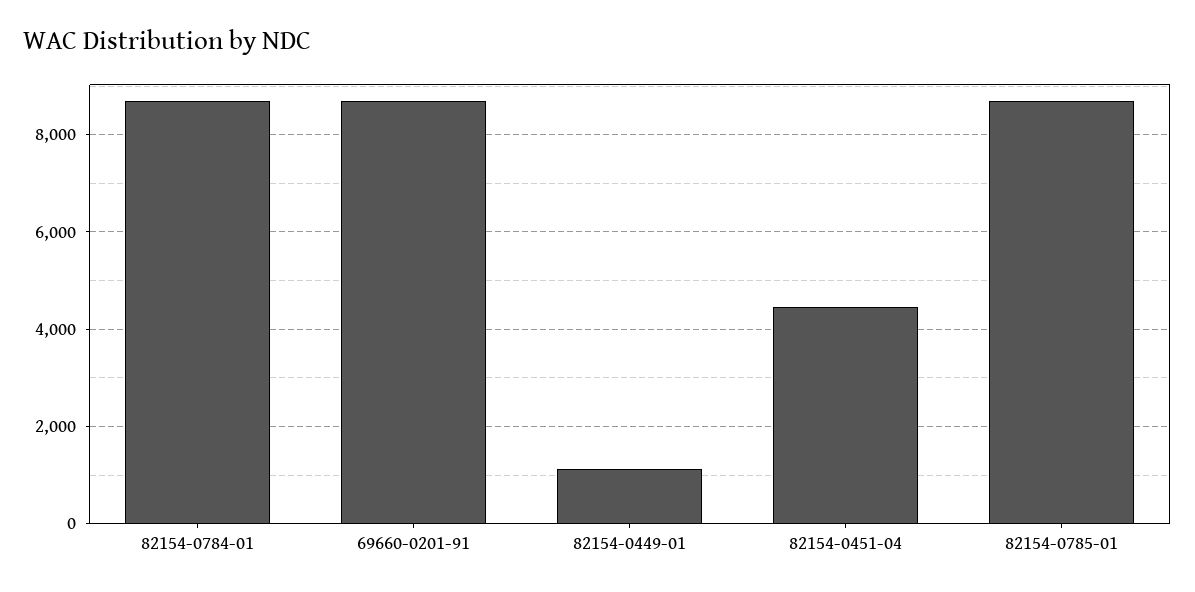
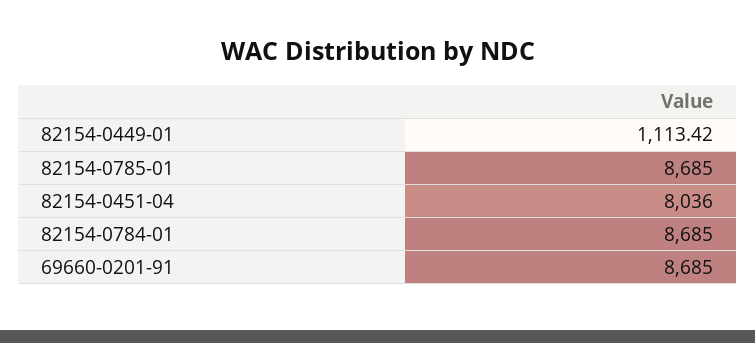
82154-0451-04: 4400 -> 8036

